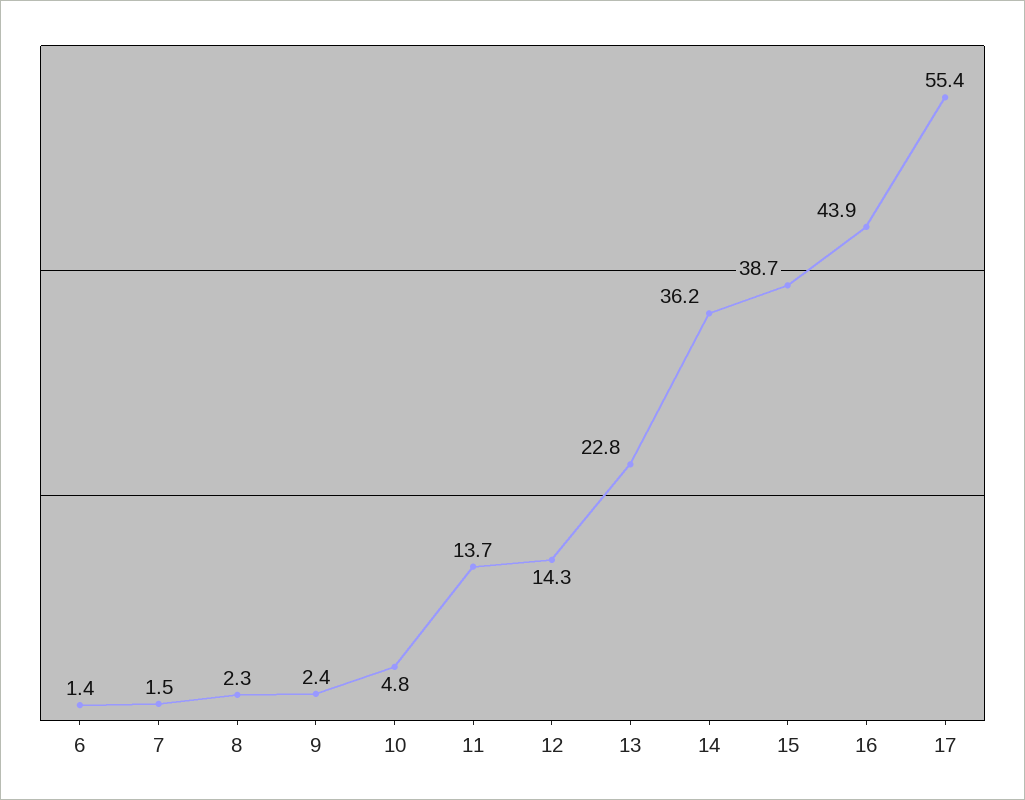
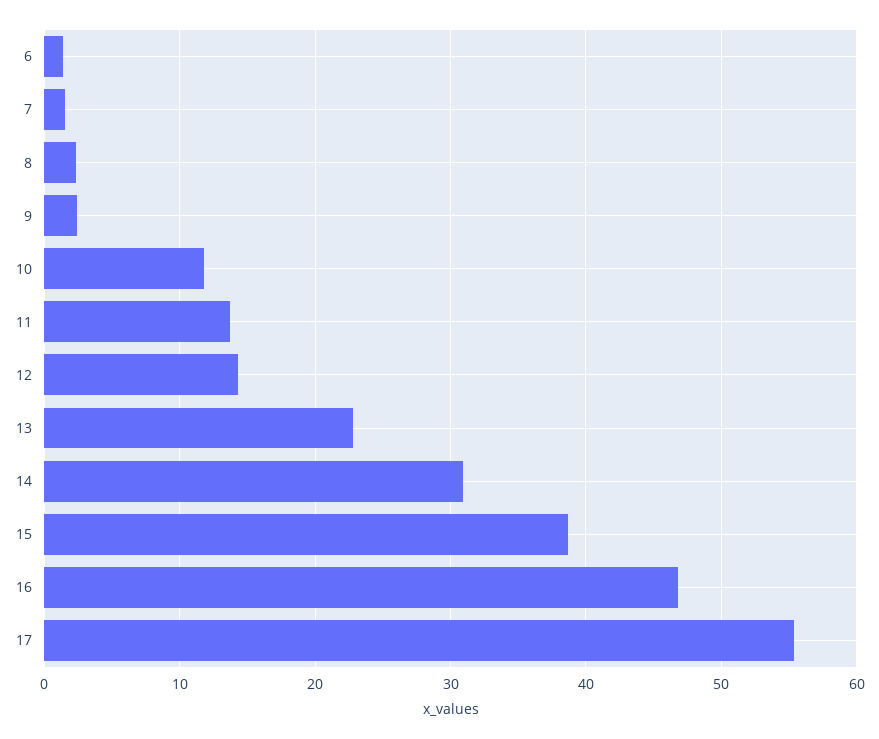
10: 4.8 -> 12
14: 36.2 -> 31
16: 43.9 -> 47

